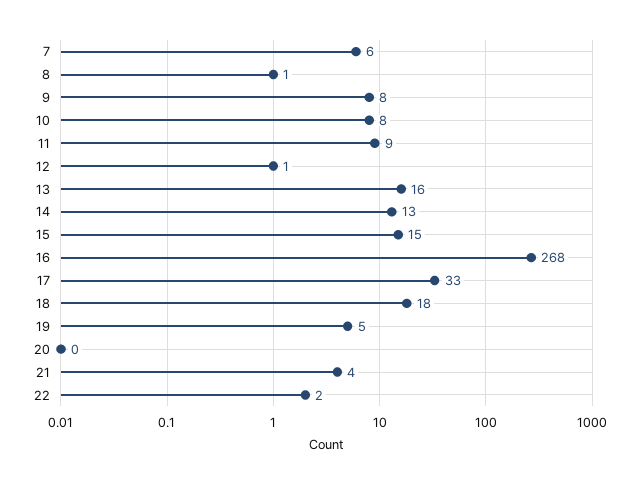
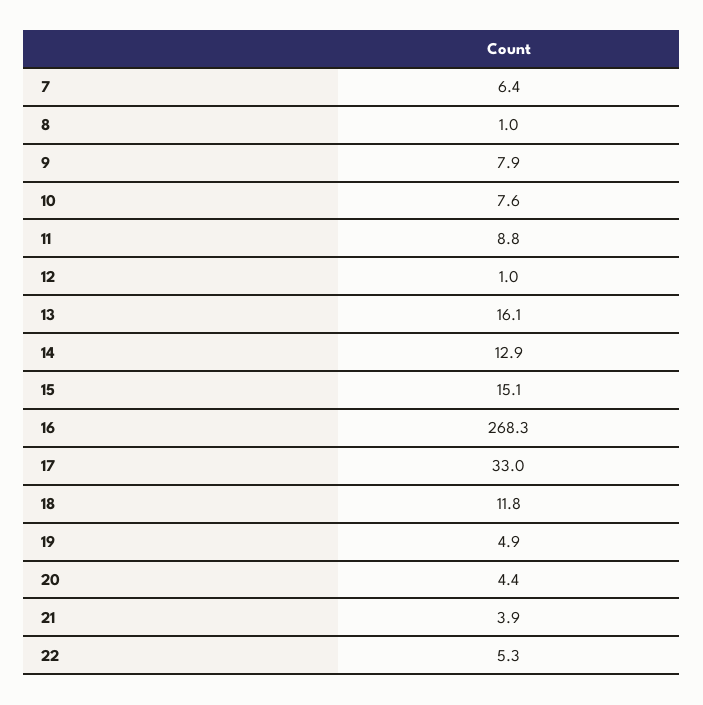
18: 18 -> 11.8
20: 0 -> 4.4
22: 2 -> 5.3

